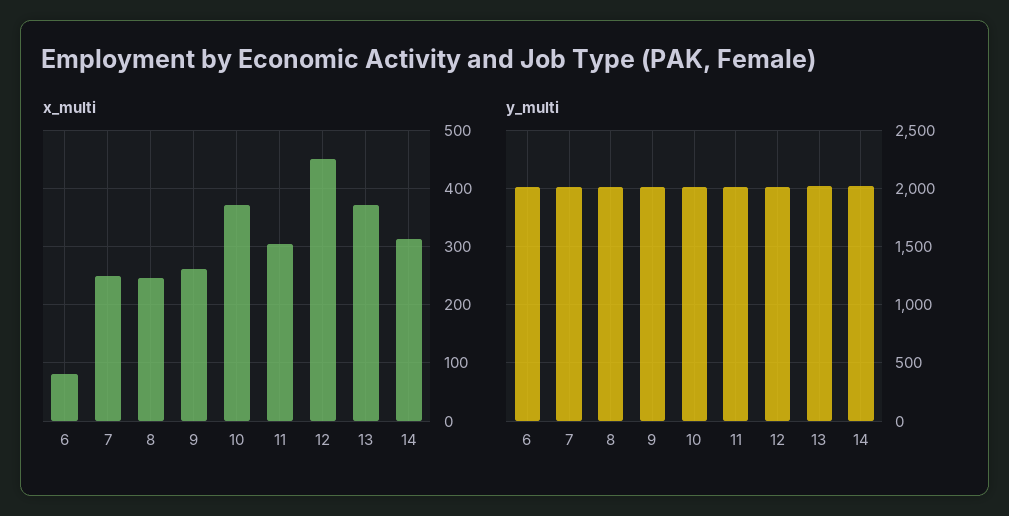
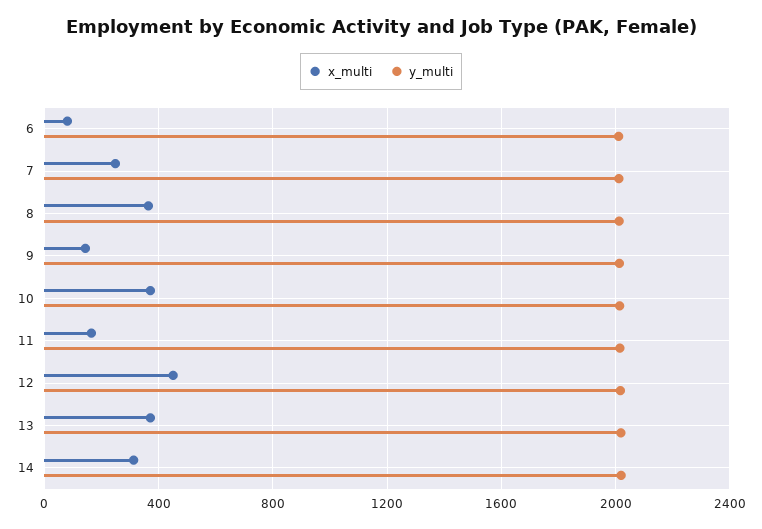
x_multi, 8: 240 -> 350
x_multi, 9: 260 -> 150
x_multi, 11: 300 -> 150

